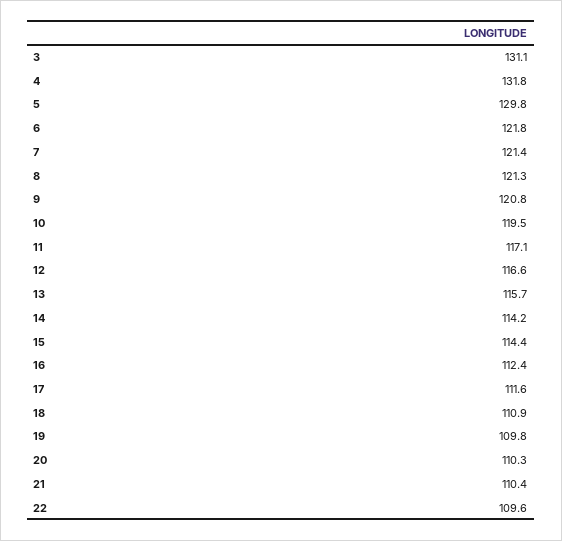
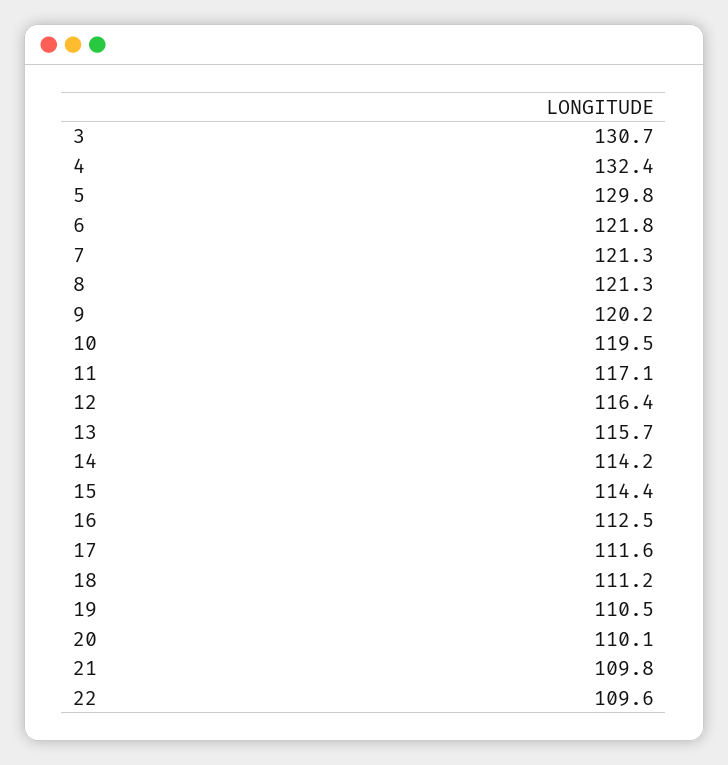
3: 131.1 -> 130.7
4: 131.8 -> 132.4
7: 121.4 -> 121.3
9: 120.8 -> 120.2
12: 116.6 -> 116.4
16: 112.4 -> 112.5
18: 110.9 -> 111.2
19: 109.8 -> 110.5
20: 110.3 -> 110.1
21: 110.4 -> 109.8

